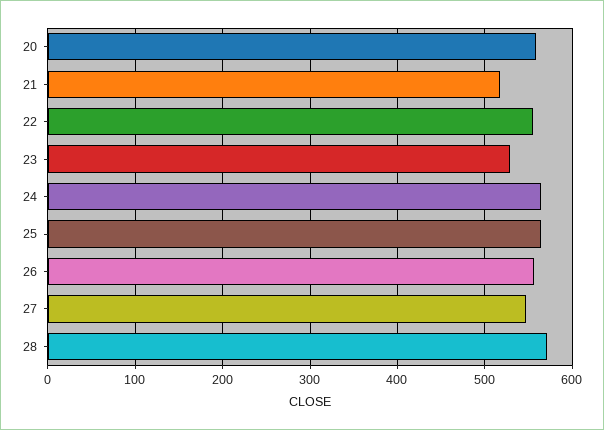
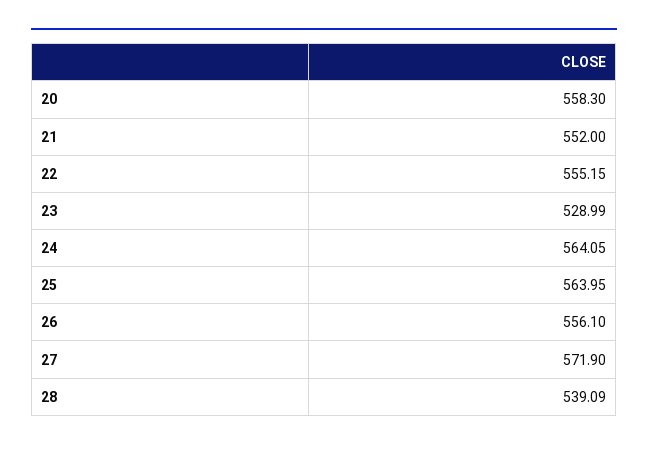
21: 520 -> 552
27: 550 -> 571.9
28: 570 -> 539.09

